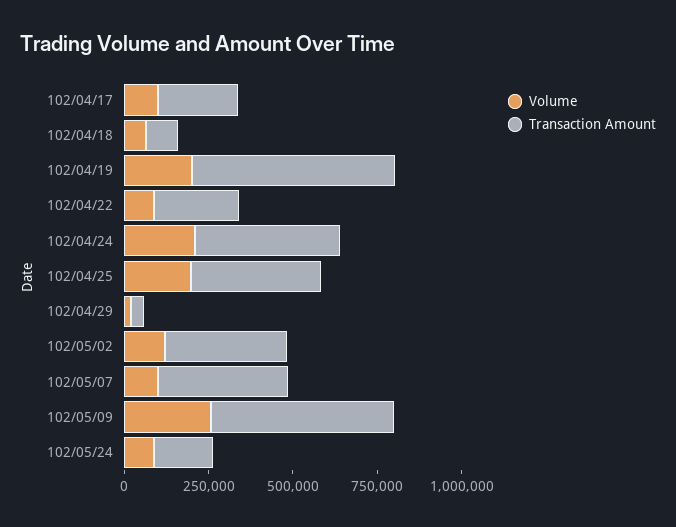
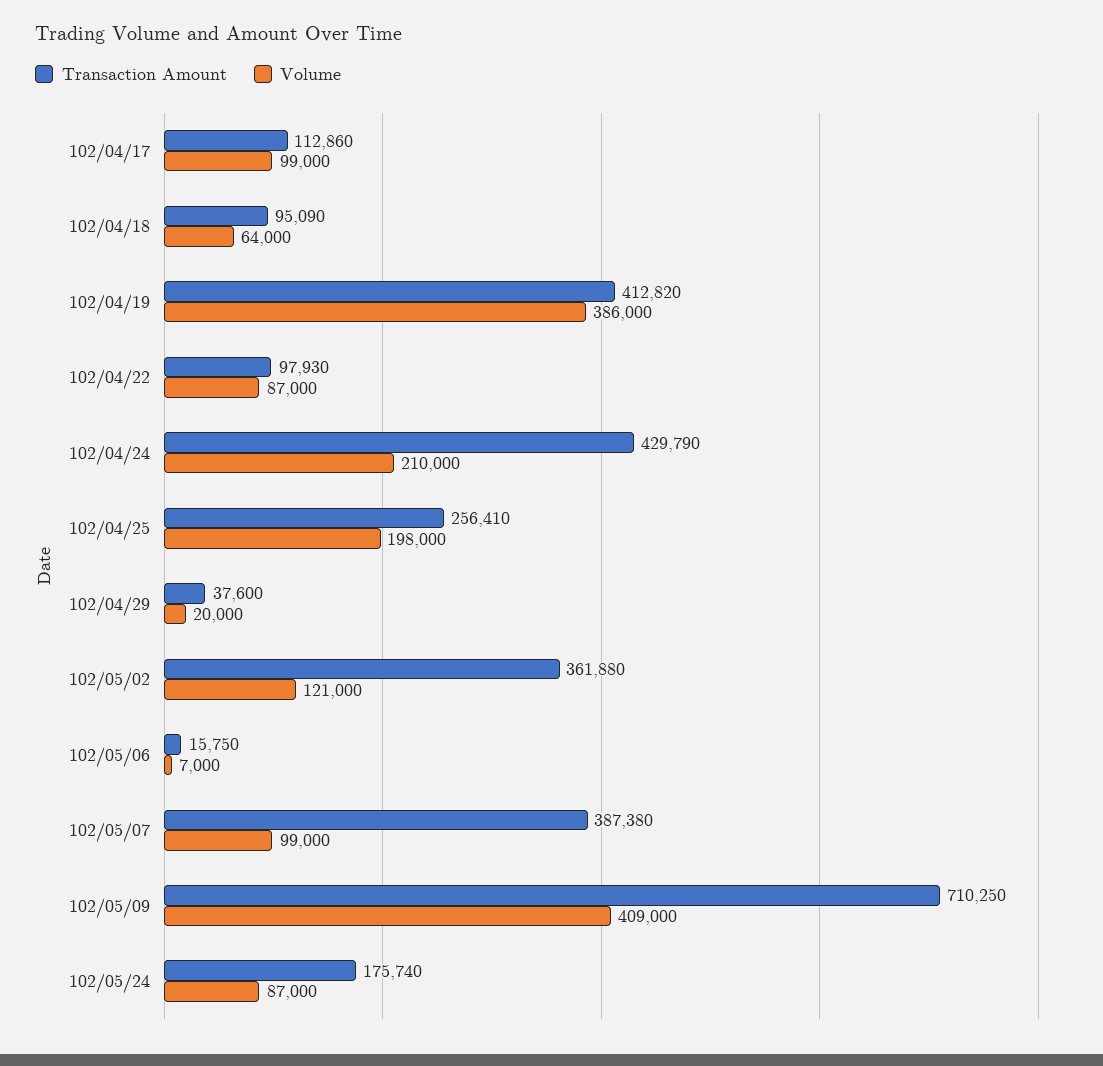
Transaction Amount, 102/04/17: 250000 -> 112860
Volume, 102/04/19: 200000 -> 386000
Transaction Amount, 102/04/19: 600000 -> 412820
Transaction Amount, 102/04/22: 250000 -> 97930
Transaction Amount, 102/04/25: 400000 -> 256410
Volume, 102/05/09: 250000 -> 409000
Transaction Amount, 102/05/09: 550000 -> 710250
Transaction Amount, 102/05/06: none -> 15750
Volume, 102/05/06: none -> 7000

